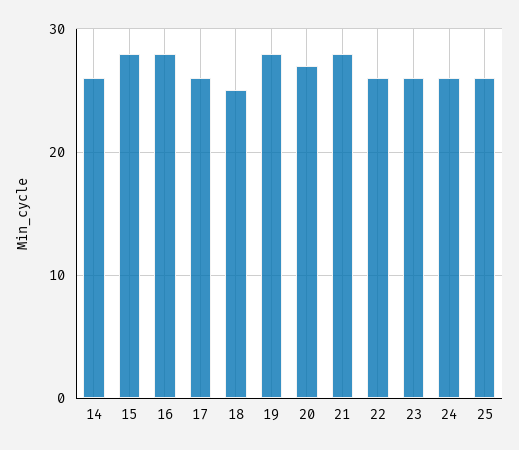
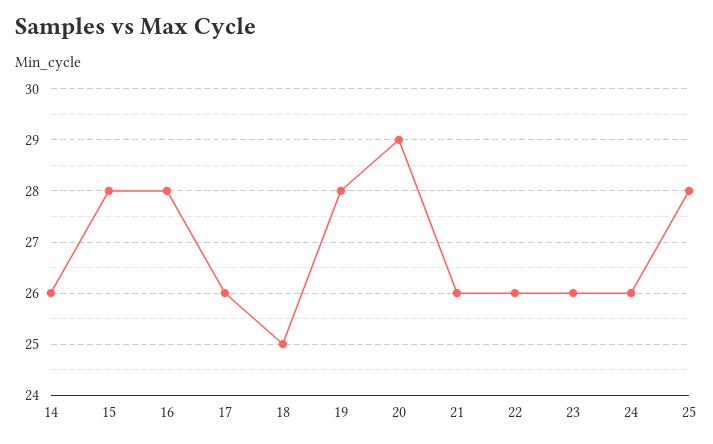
20: 27 -> 29
21: 28 -> 26
25: 26 -> 28

